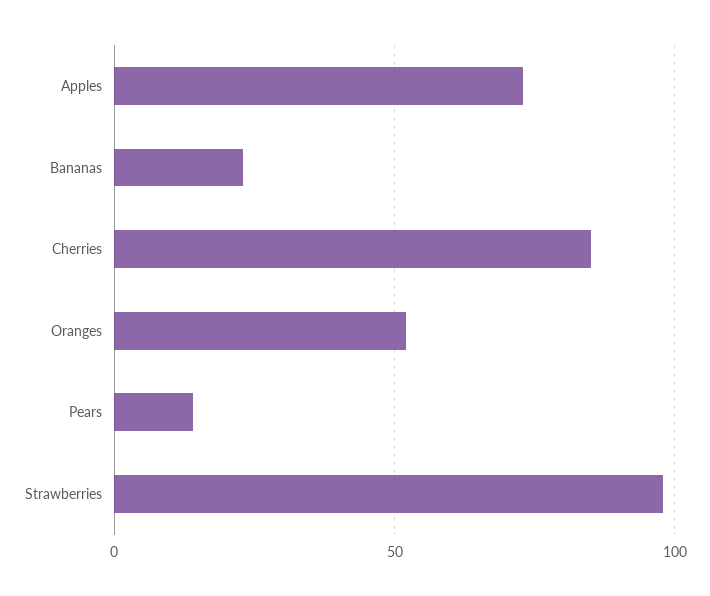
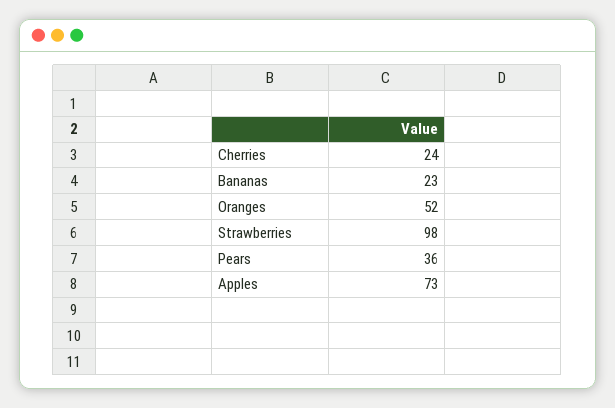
Cherries: 85 -> 24
Pears: 15 -> 36

